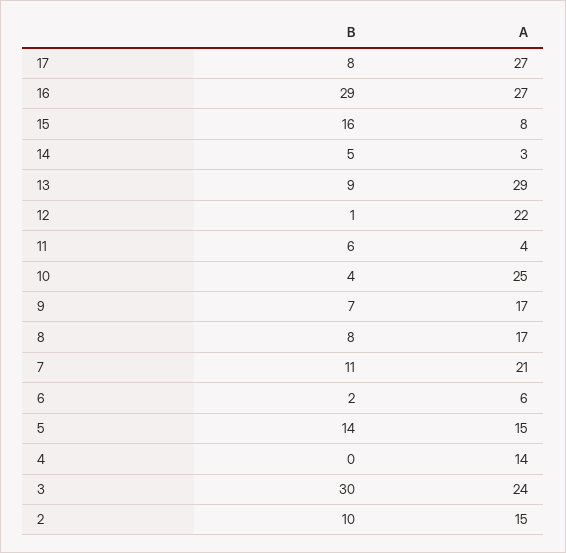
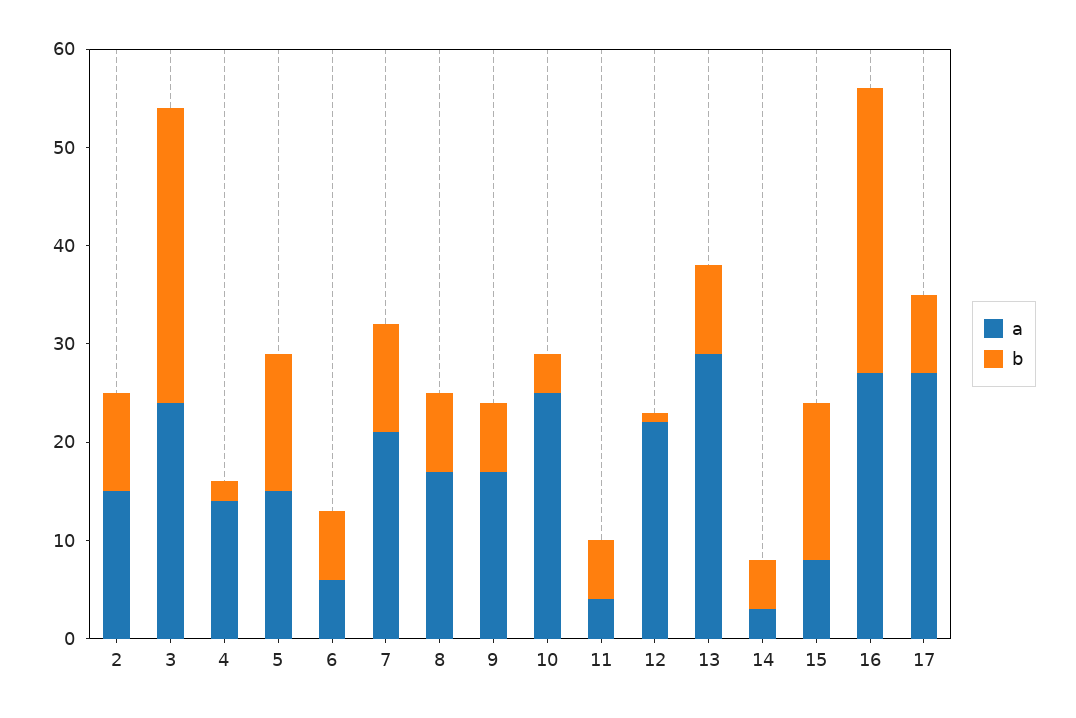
B, 6: 2 -> 7
B, 4: 0 -> 2

